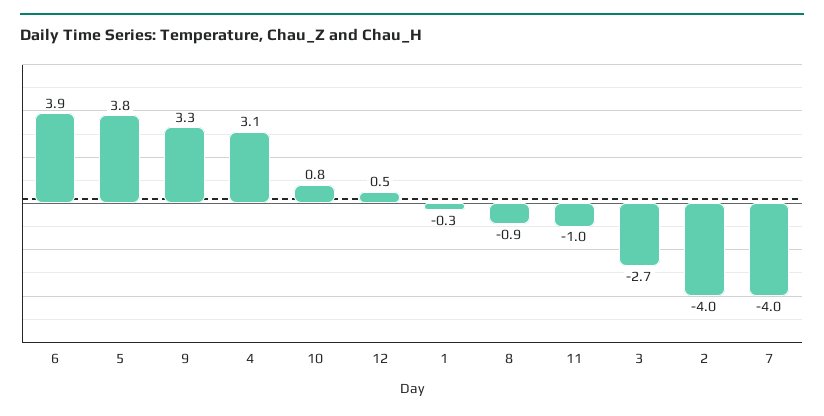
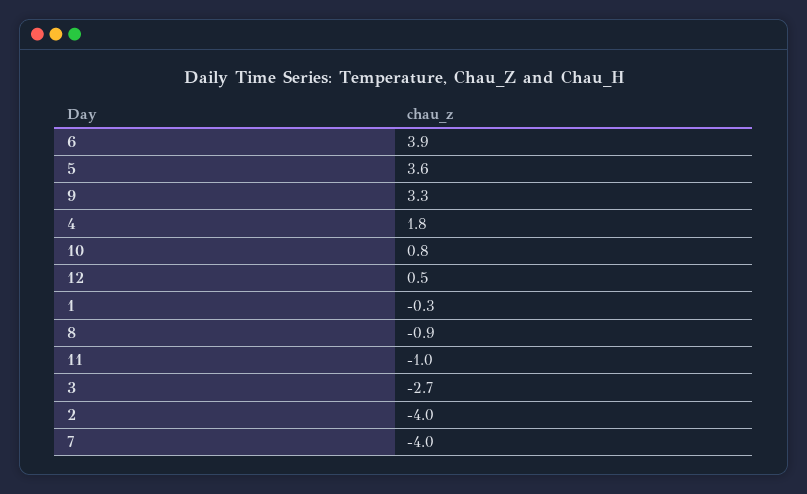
5: 3.8 -> 3.6
4: 3.1 -> 1.8

